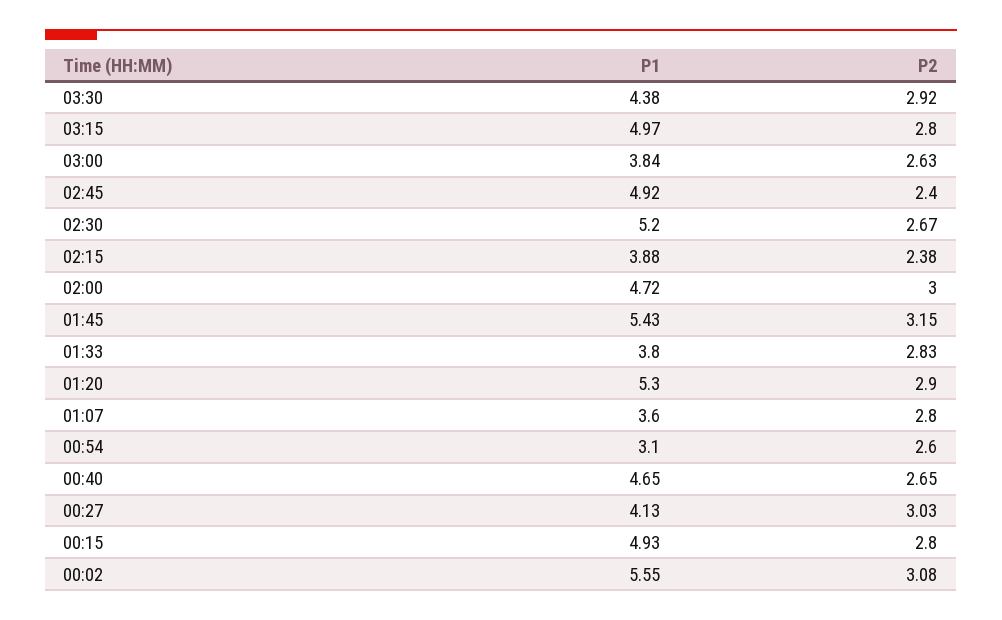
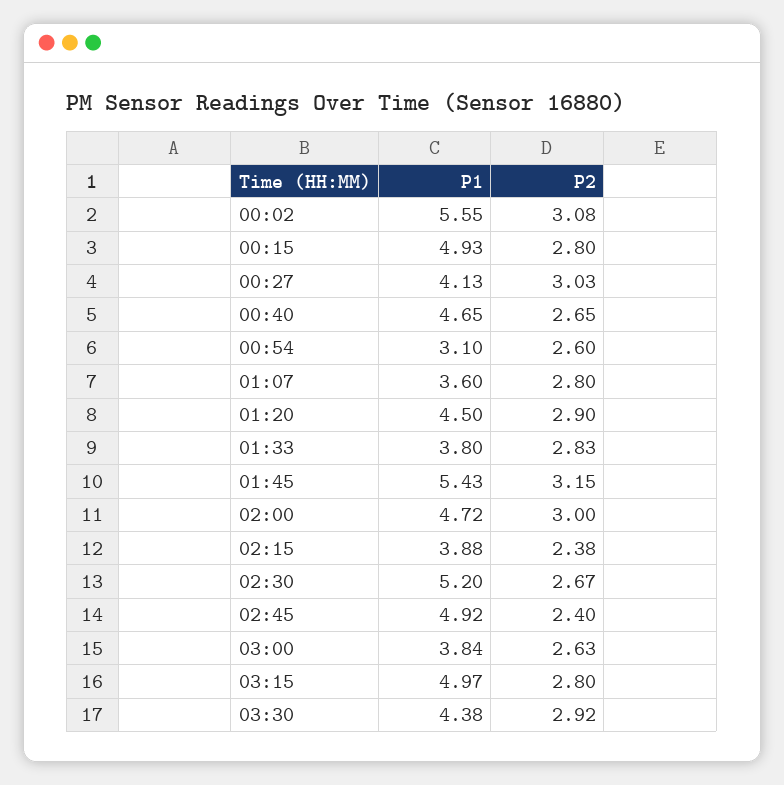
P1, 01:20: 5.3 -> 4.5

